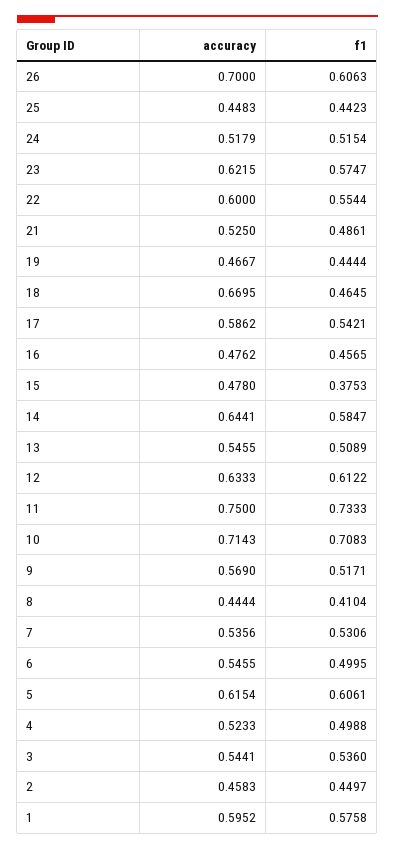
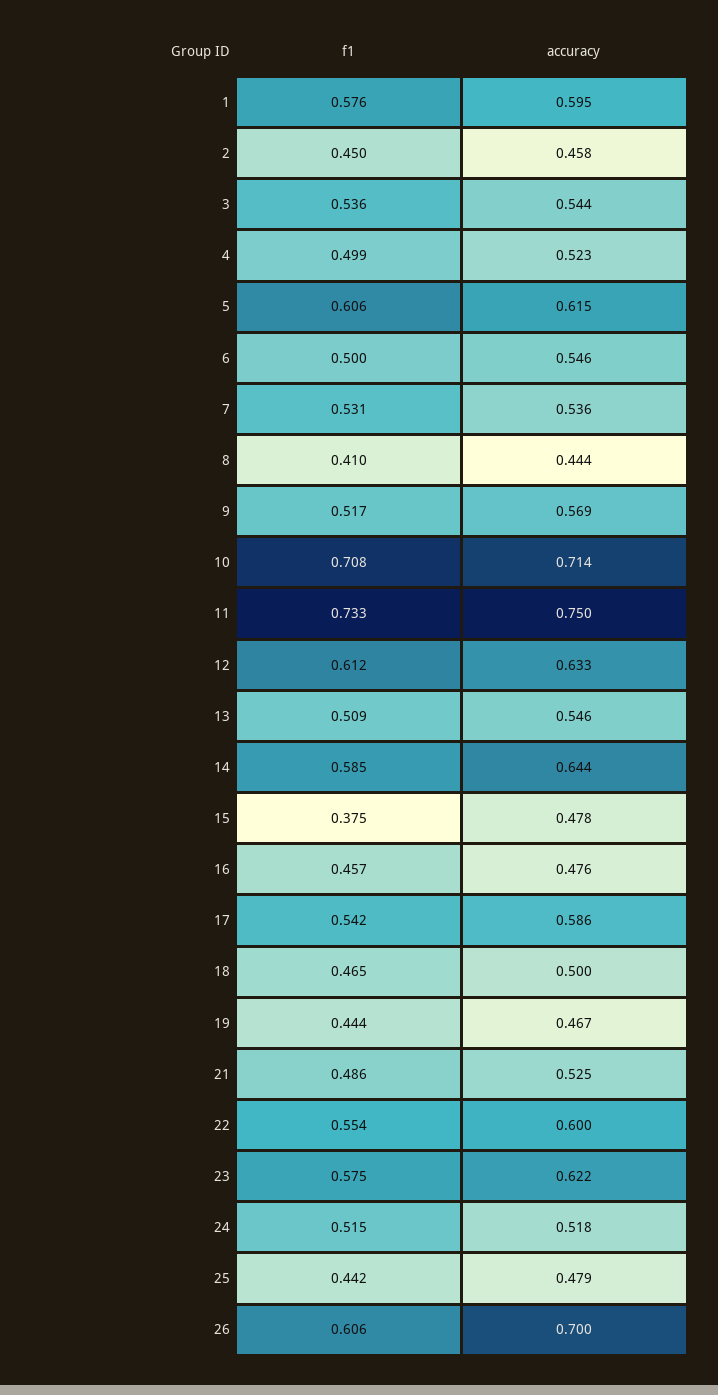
accuracy, 25: 0.4483 -> 0.479
accuracy, 18: 0.6695 -> 0.5

